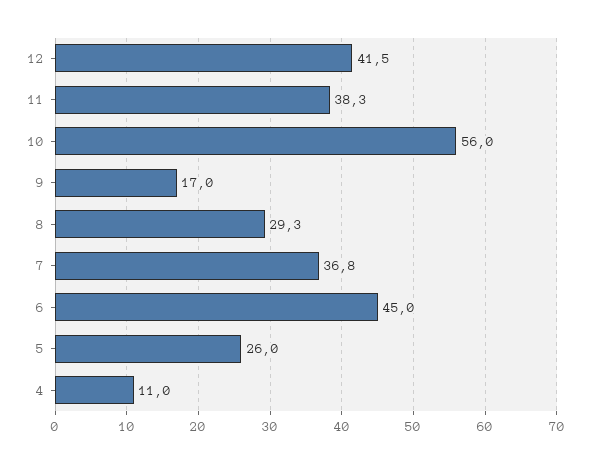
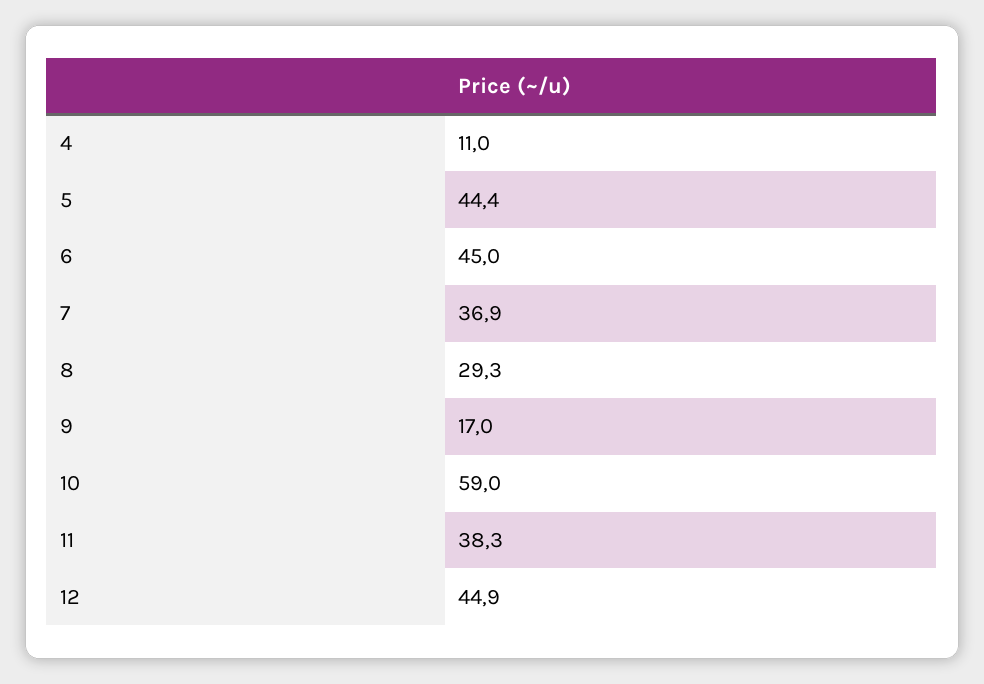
12: 41.5 -> 44.9
10: 56 -> 59
7: 36.8 -> 36.9
5: 26 -> 44.4

